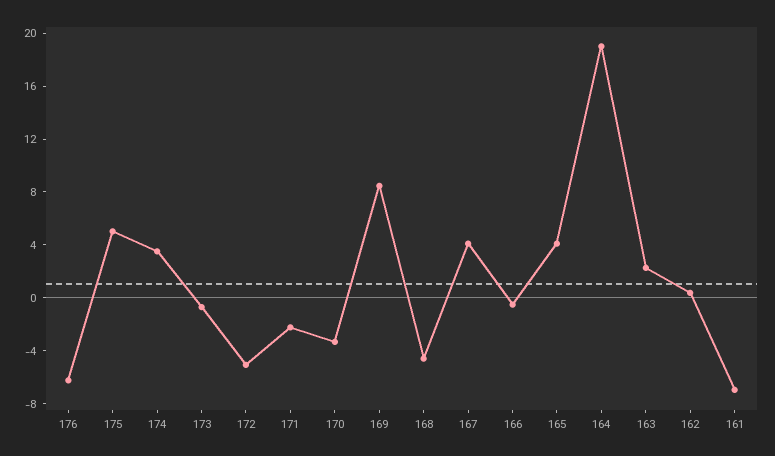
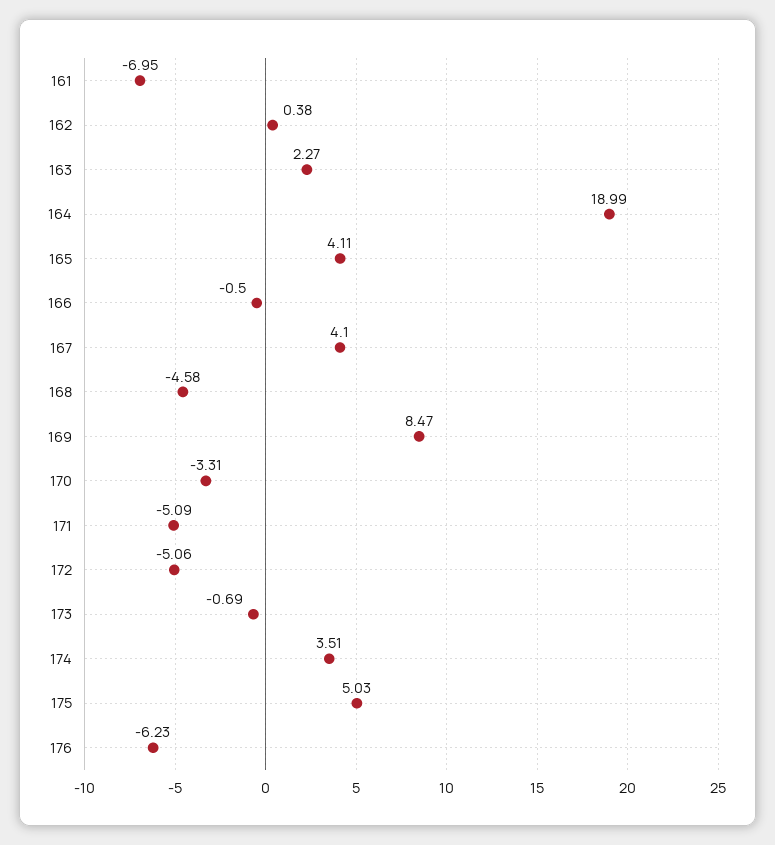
171: -2 -> -5.09

